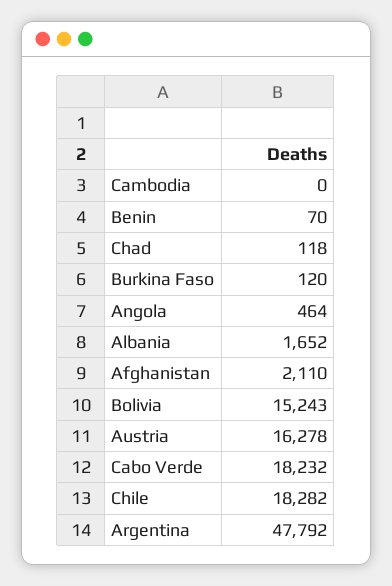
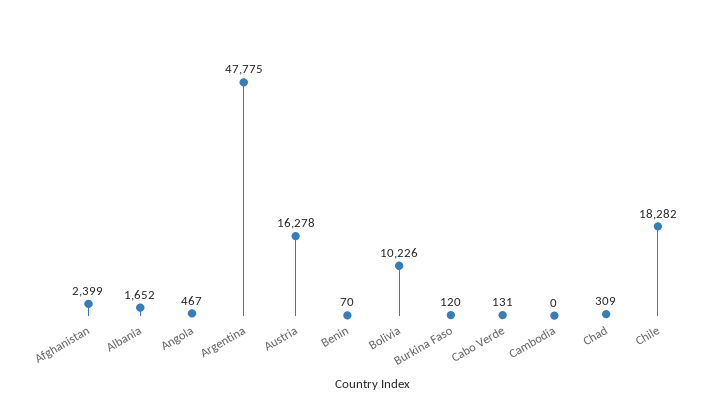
Chad: 118 -> 309
Angola: 464 -> 467
Afghanistan: 2110 -> 2399
Bolivia: 15243 -> 10226
Cabo Verde: 18232 -> 131
Argentina: 47792 -> 47775

